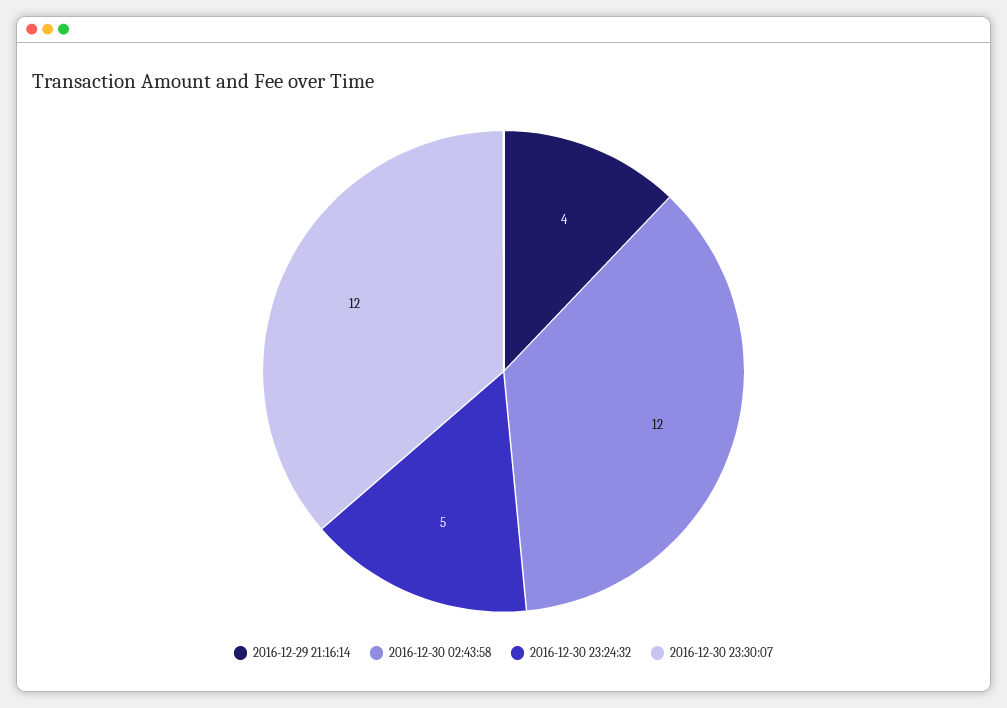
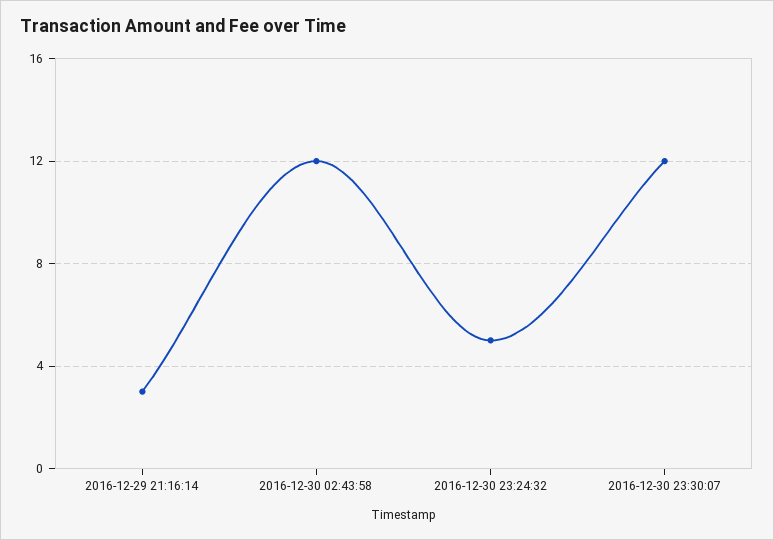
2016-12-29 21:16:14: 4 -> 3

